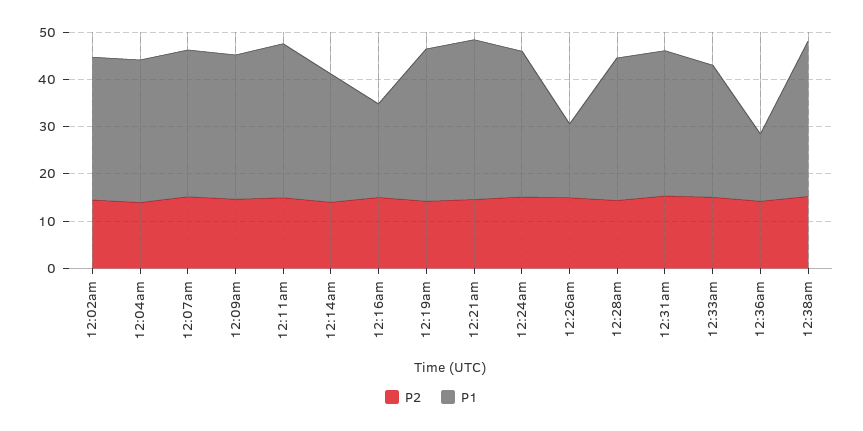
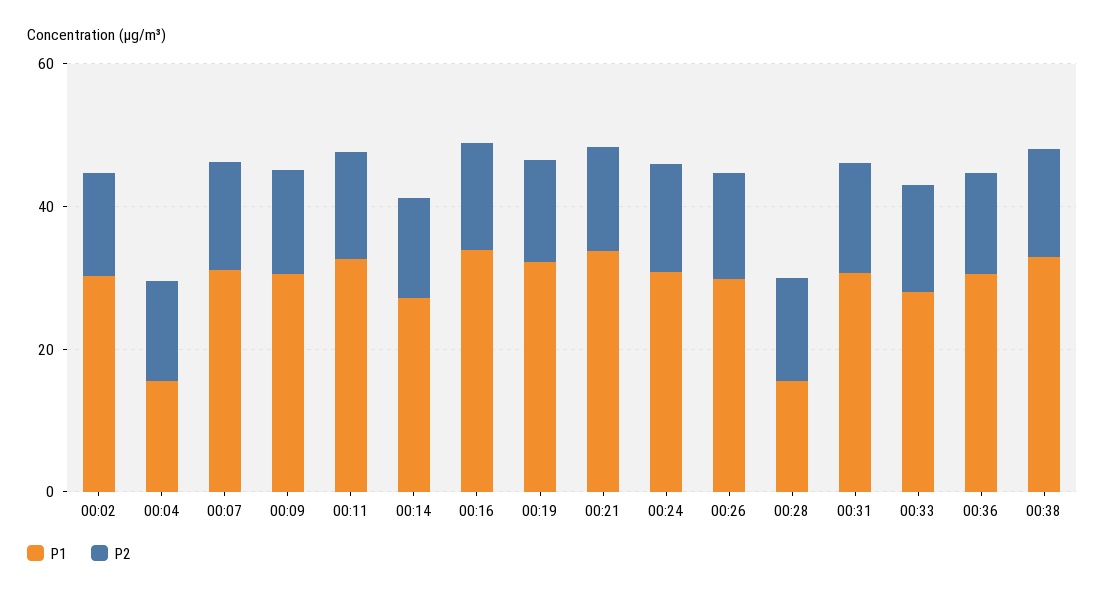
P1, 12:04am: 30 -> 15
P1, 12:16am: 20 -> 35
P1, 12:26am: 16 -> 30
P1, 12:28am: 30 -> 15
P1, 12:36am: 14 -> 30

